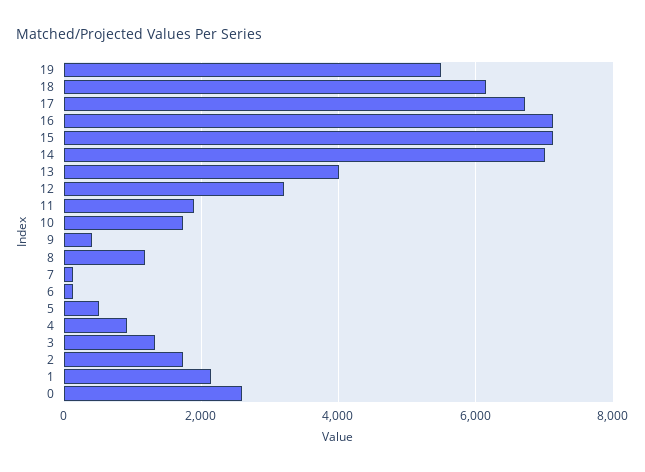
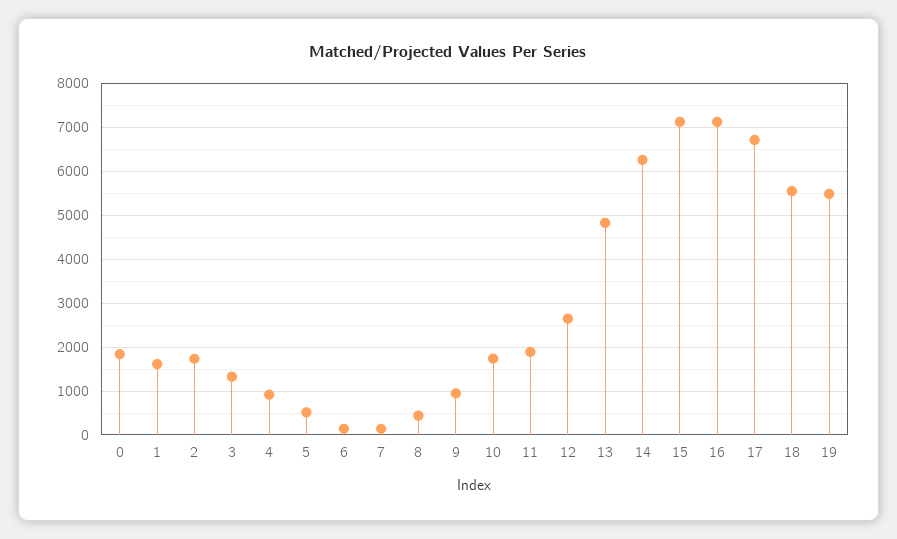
18: 6200 -> 5600
14: 7000 -> 6200
13: 4000 -> 4800
12: 3200 -> 2600
9: 400 -> 1000
8: 1200 -> 400
1: 2200 -> 1600
0: 2600 -> 1800

